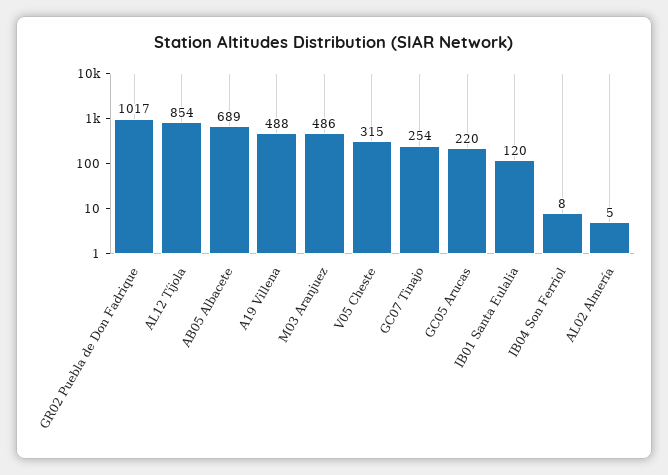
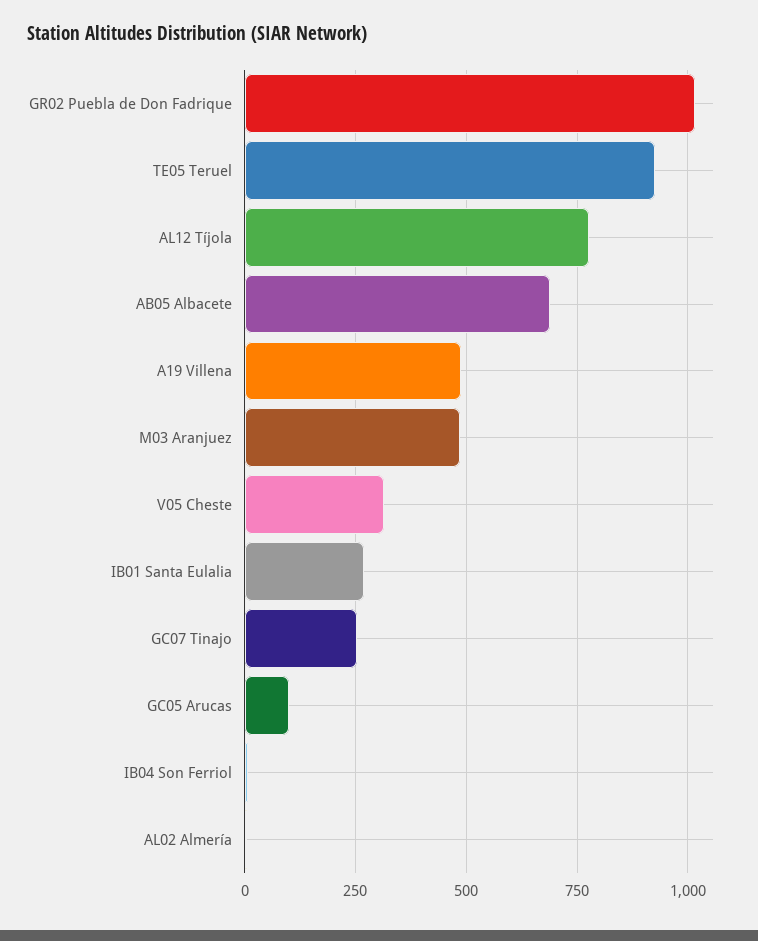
AL12 Tíjola: 854 -> 775
GC05 Arucas: 220 -> 100
IB01 Santa Eulalia: 120 -> 275
TE05 Teruel: none -> 925

